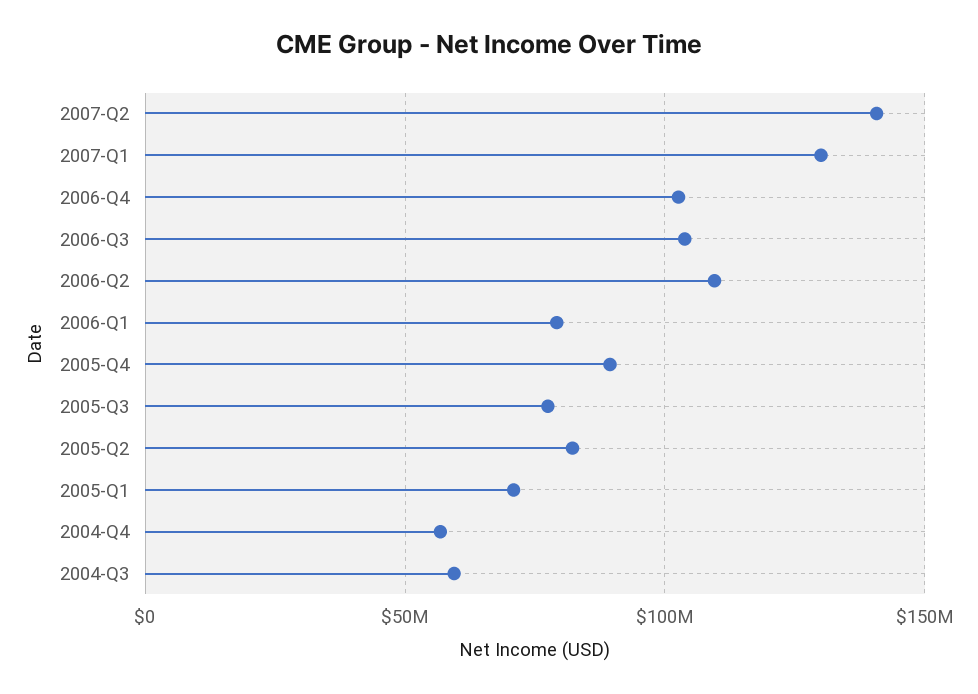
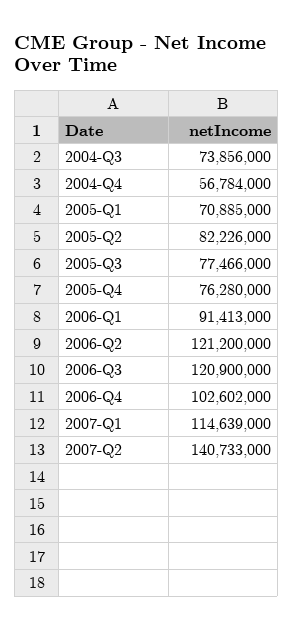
2007-Q1: 130000000 -> 114639000
2006-Q3: 105000000 -> 120900000
2006-Q2: 110000000 -> 121200000
2006-Q1: 80000000 -> 91413000
2005-Q4: 90000000 -> 76280000
2004-Q3: 60000000 -> 73856000

